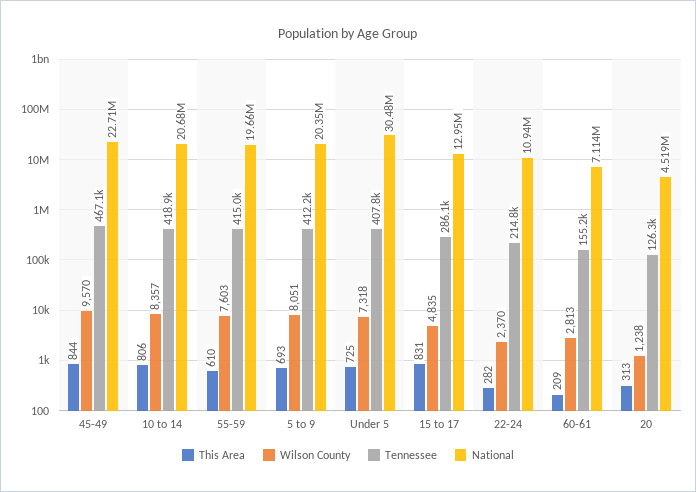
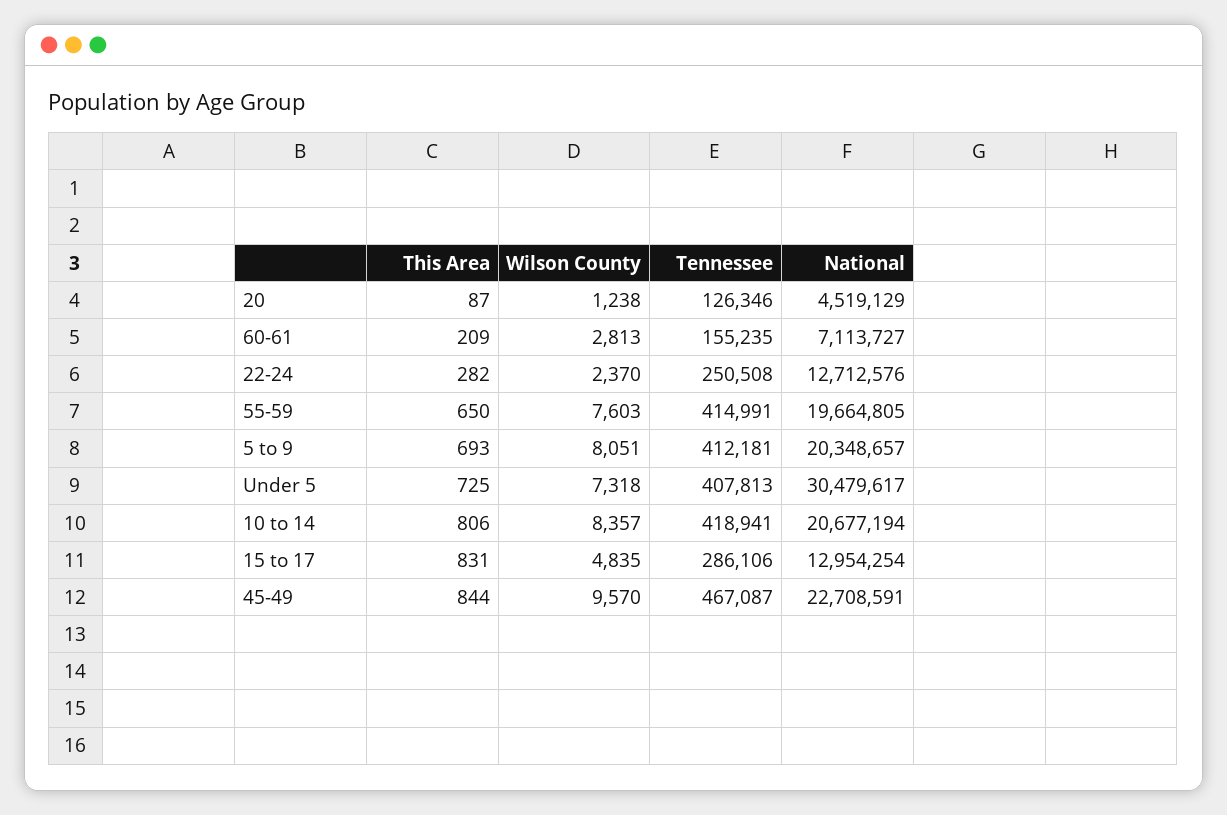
This Area, 55-59: 610 -> 650
Tennessee, 22-24: 214800 -> 250508
National, 22-24: 10940000 -> 12712576
This Area, 20: 313 -> 87

